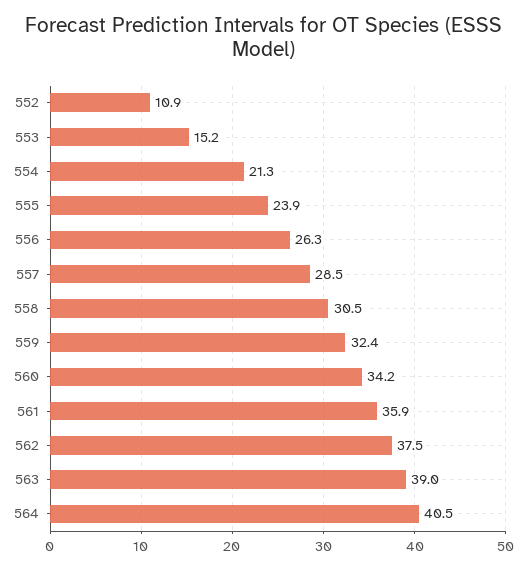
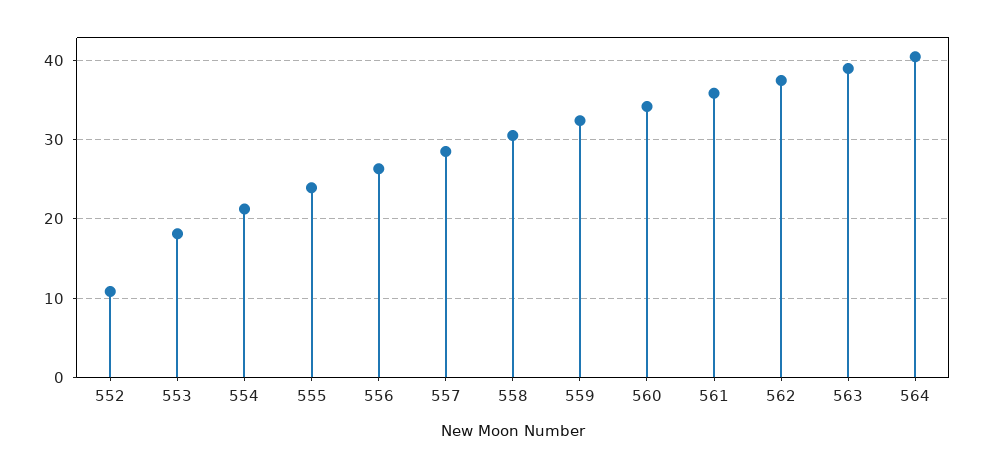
553: 15.2 -> 18

